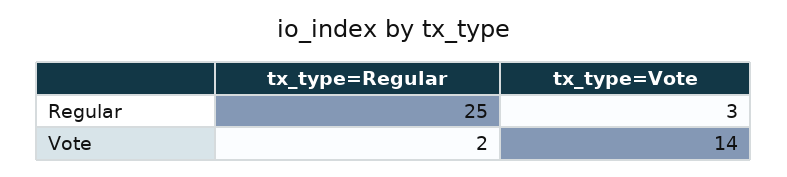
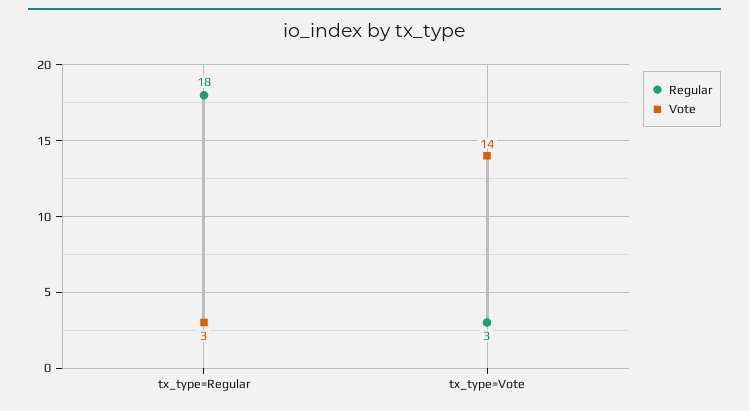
Regular, tx_type=Regular: 25 -> 18
Vote, tx_type=Regular: 2 -> 3

